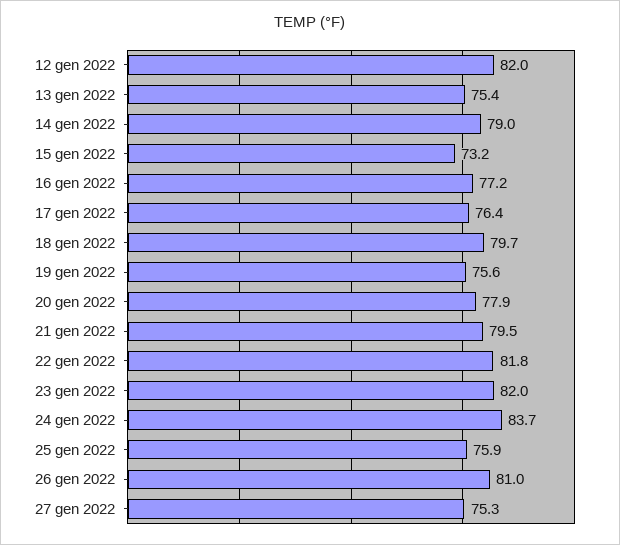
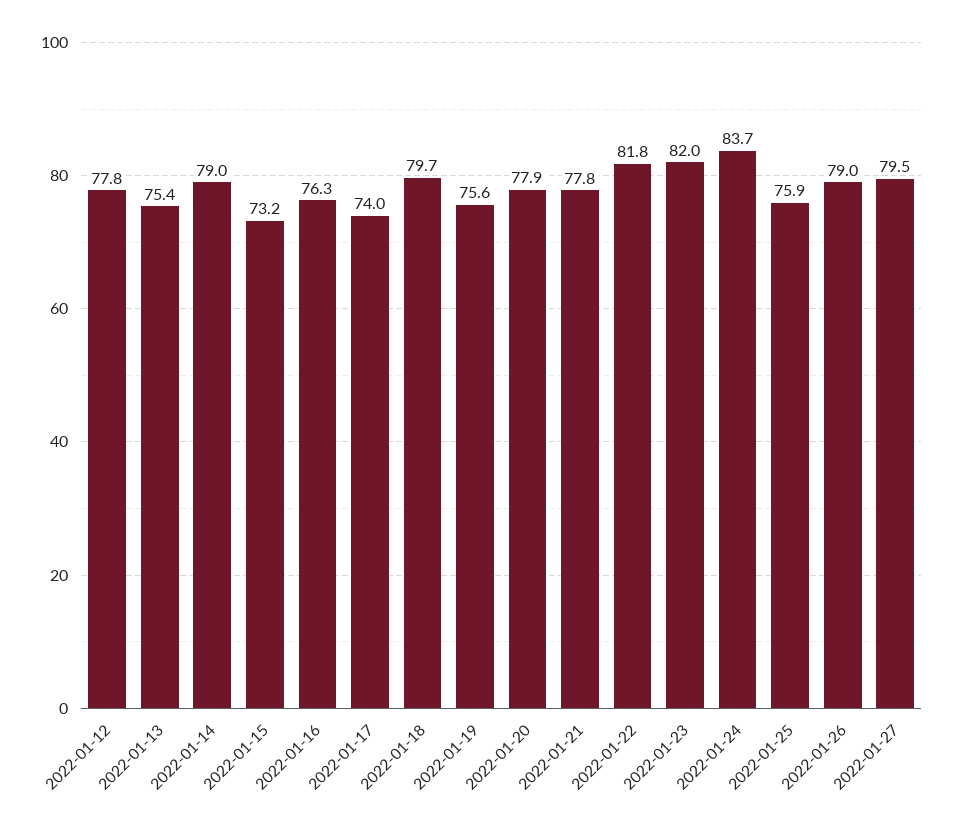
12 gen 2022: 82 -> 77.8
16 gen 2022: 77.2 -> 76.3
17 gen 2022: 76.4 -> 74
21 gen 2022: 79.5 -> 77.8
26 gen 2022: 81 -> 79
27 gen 2022: 75.3 -> 79.5

